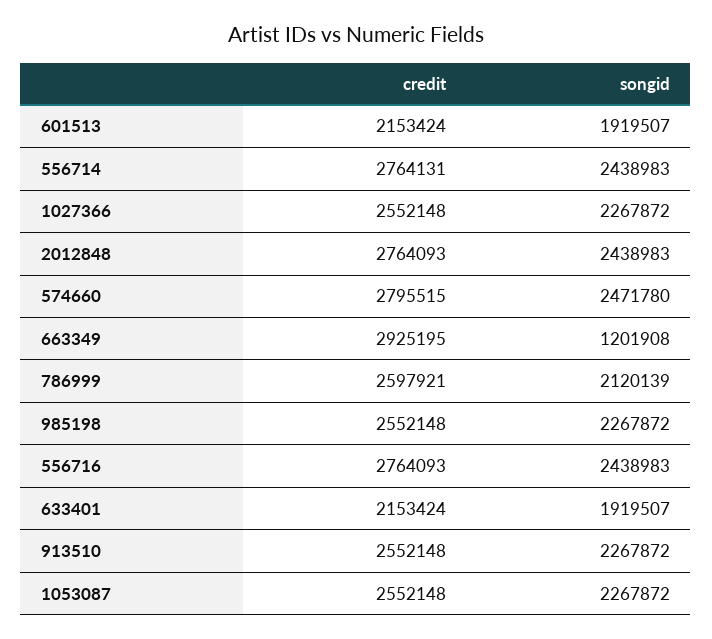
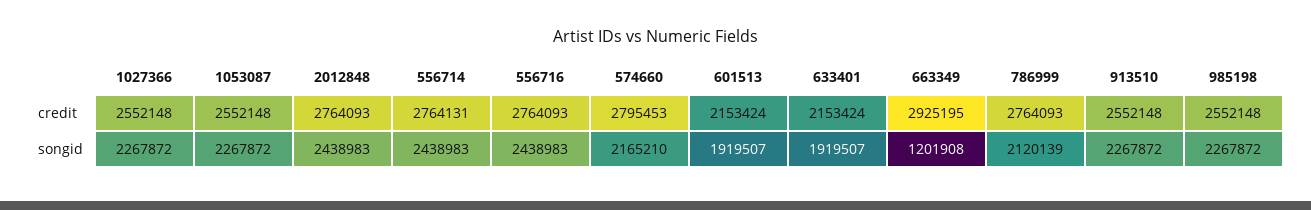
credit, 574660: 2795515 -> 2795453
songid, 574660: 2471780 -> 2165210
credit, 786999: 2597921 -> 2764093

